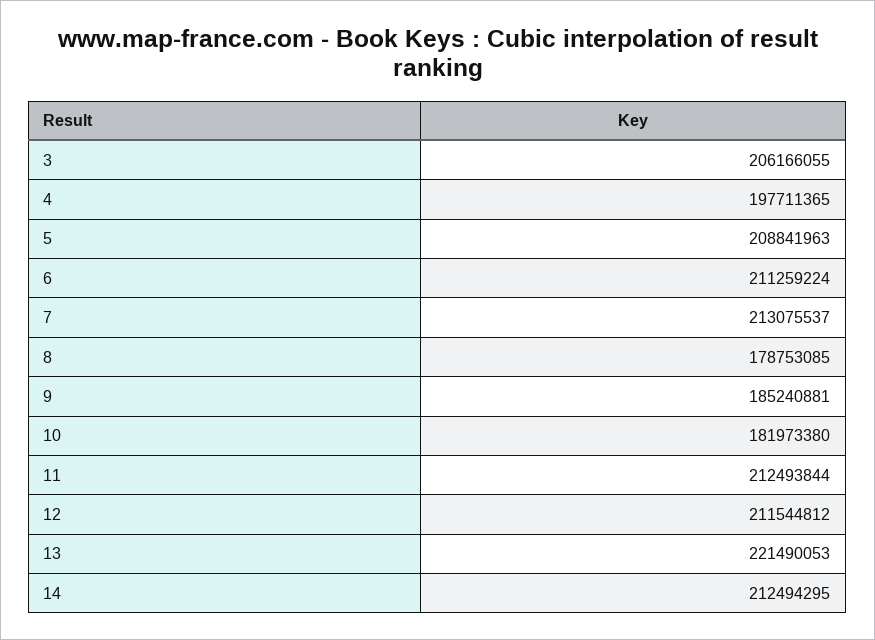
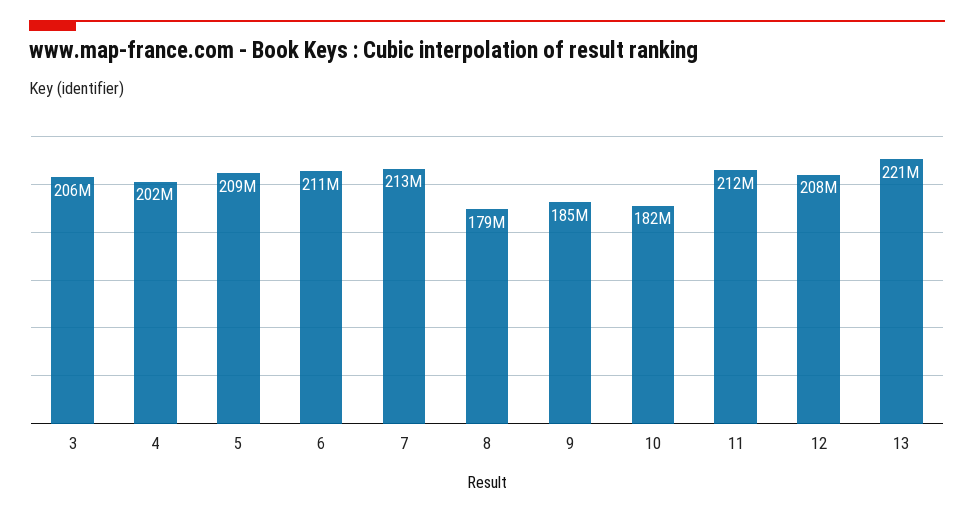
4: 197711365 -> 202000000
12: 211544812 -> 208000000
14: 212494295 -> none

